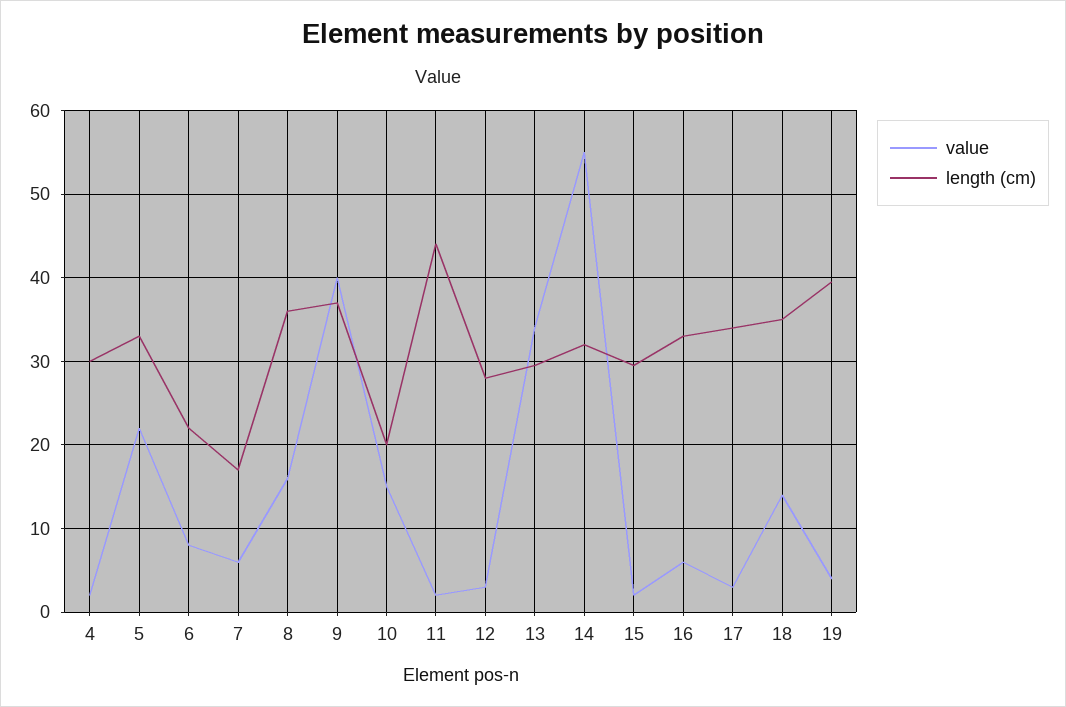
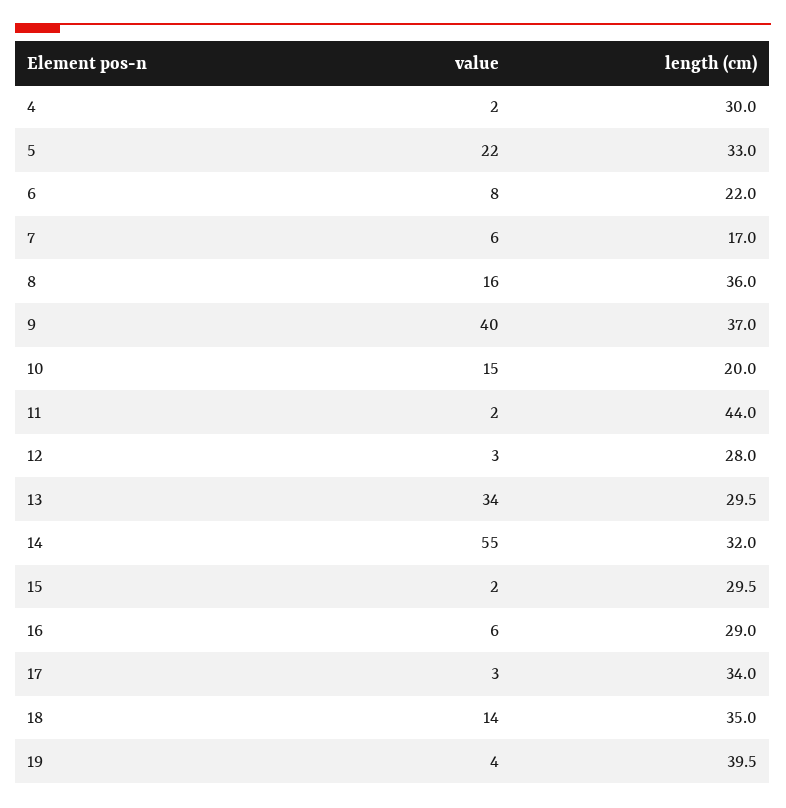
length (cm), 16: 33 -> 29

